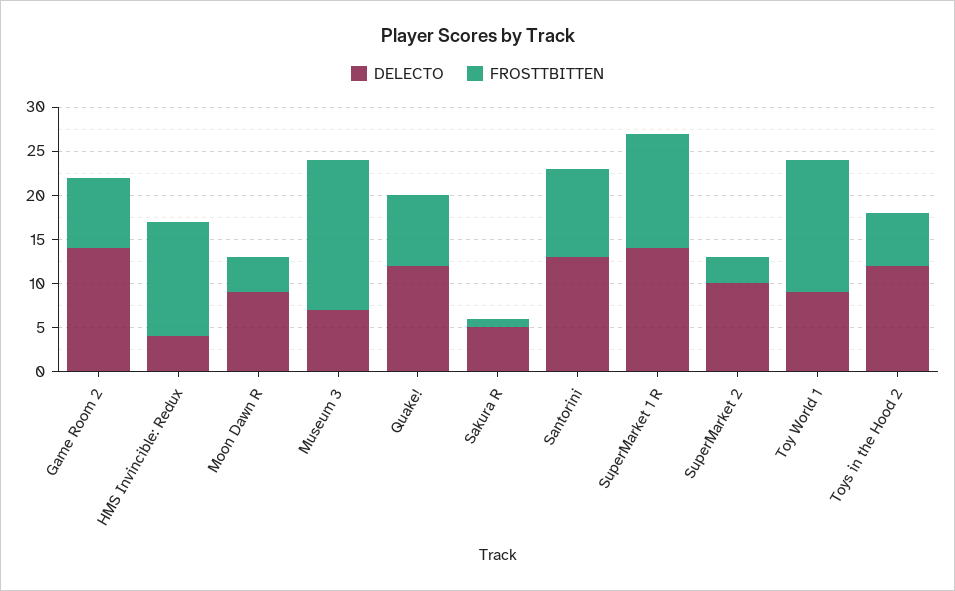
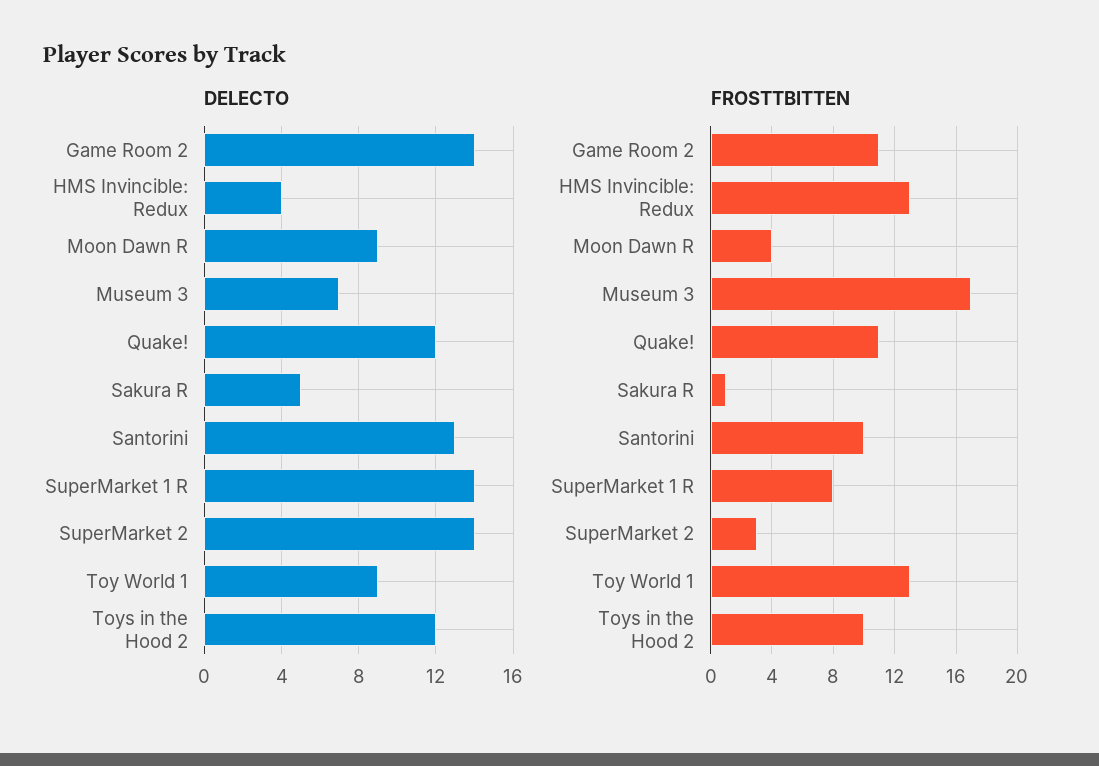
FROSTTBITTEN, Game Room 2: 8 -> 11
FROSTTBITTEN, Quake!: 8 -> 11
FROSTTBITTEN, SuperMarket 1 R: 13 -> 8
DELECTO, SuperMarket 2: 10 -> 14
FROSTTBITTEN, Toy World 1: 15 -> 13
FROSTTBITTEN, Toys in the Hood 2: 6 -> 10

